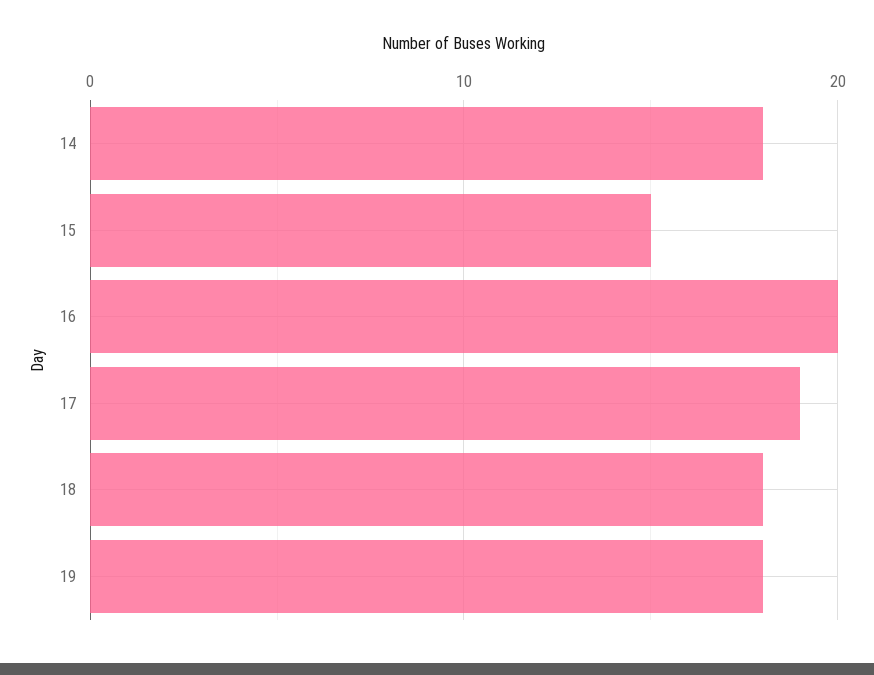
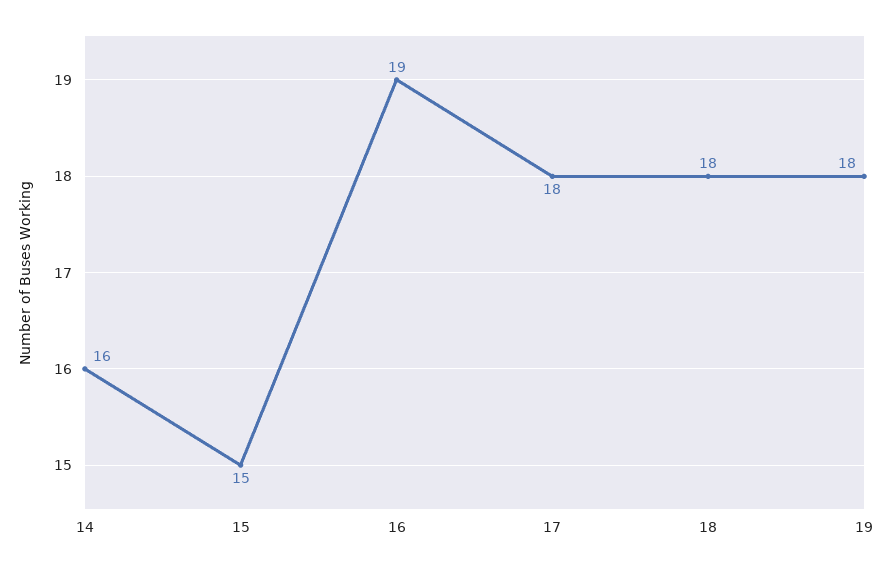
14: 18 -> 16
16: 20 -> 19
17: 19 -> 18

